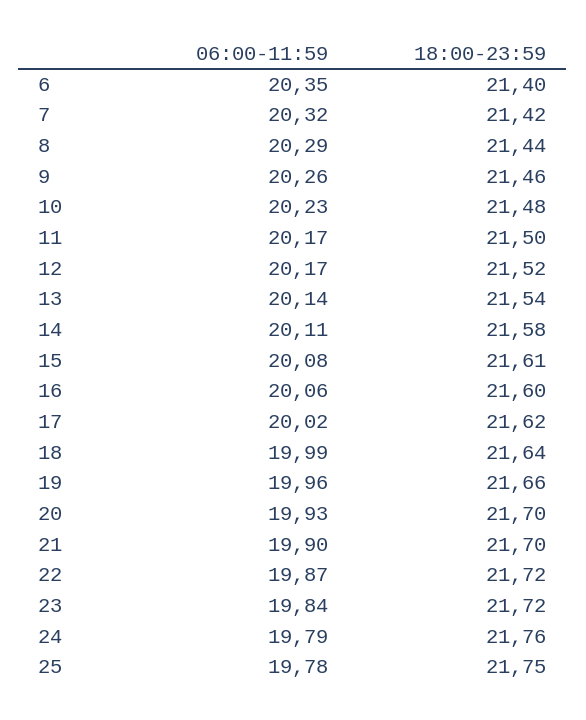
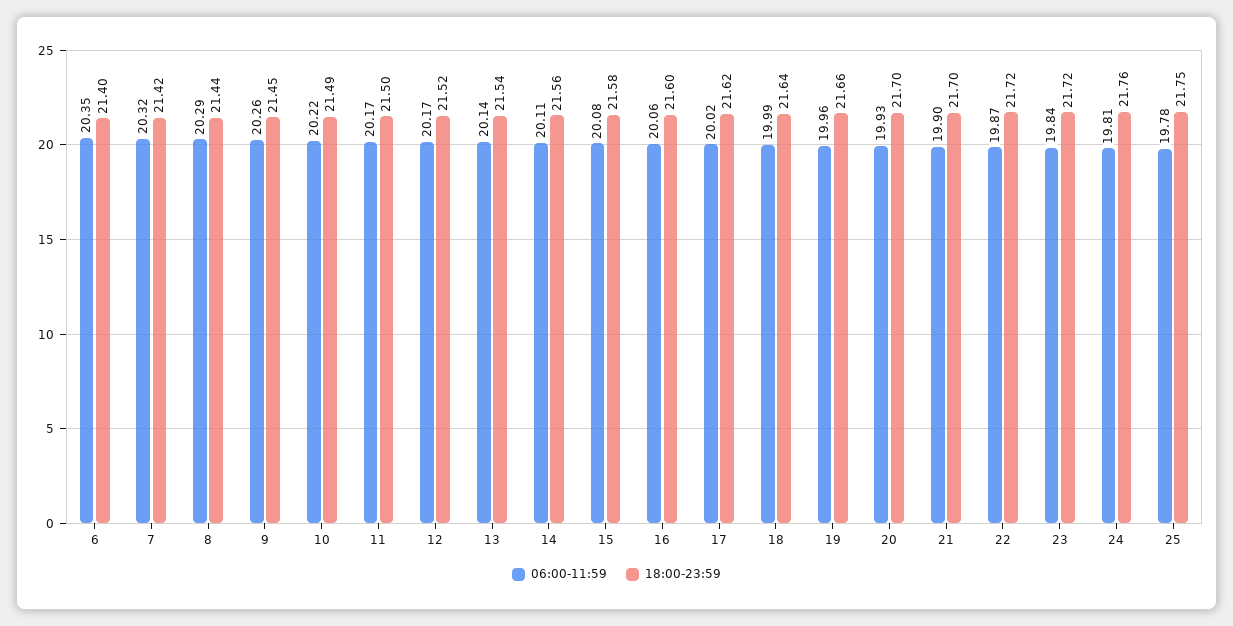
18:00-23:59, 9: 21.46 -> 21.45
06:00-11:59, 10: 20.23 -> 20.22
18:00-23:59, 10: 21.48 -> 21.49
18:00-23:59, 14: 21.58 -> 21.56
18:00-23:59, 15: 21.61 -> 21.58
06:00-11:59, 24: 19.79 -> 19.81

